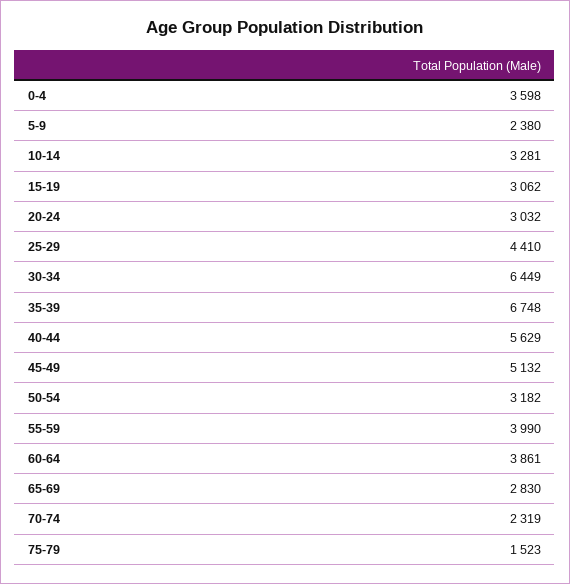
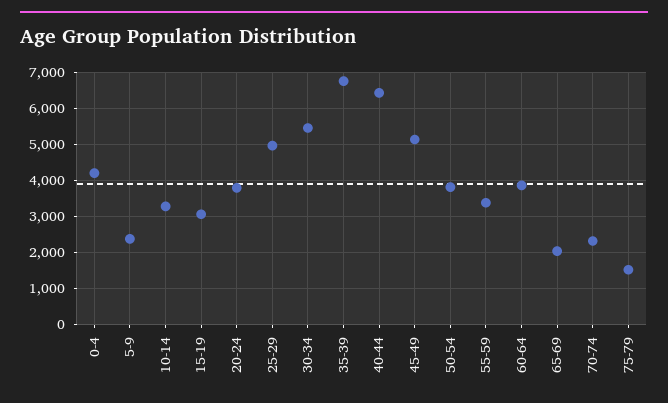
0-4: 3598 -> 4200
20-24: 3032 -> 3800
25-29: 4410 -> 5000
30-34: 6449 -> 5400
40-44: 5629 -> 6400
50-54: 3182 -> 3800
55-59: 3990 -> 3400
65-69: 2830 -> 2000

